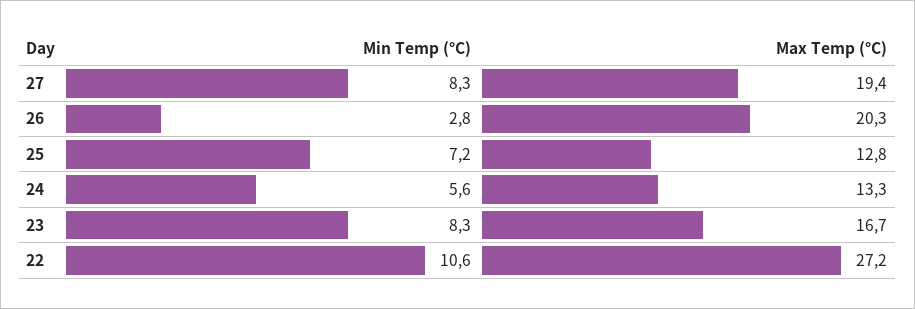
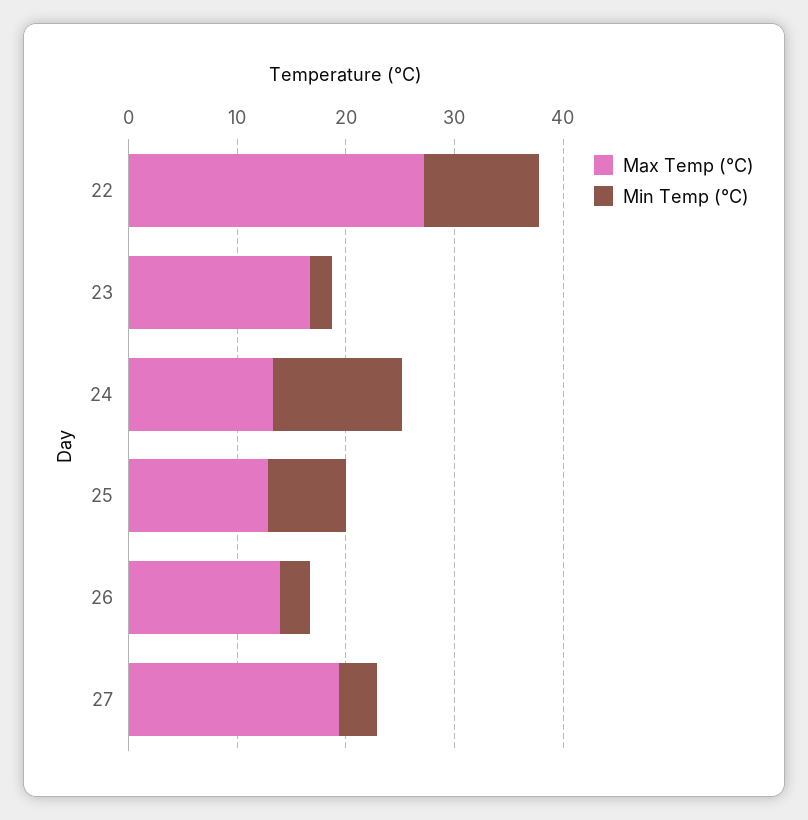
Min Temp (°C), 27: 8.3 -> 4
Max Temp (°C), 26: 20.3 -> 14
Min Temp (°C), 24: 5.6 -> 12
Min Temp (°C), 23: 8.3 -> 2

